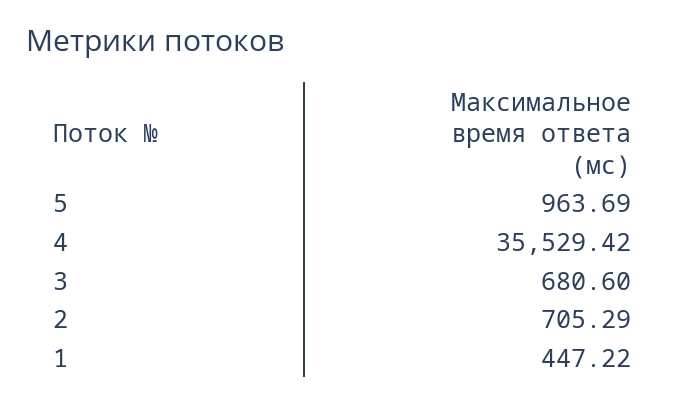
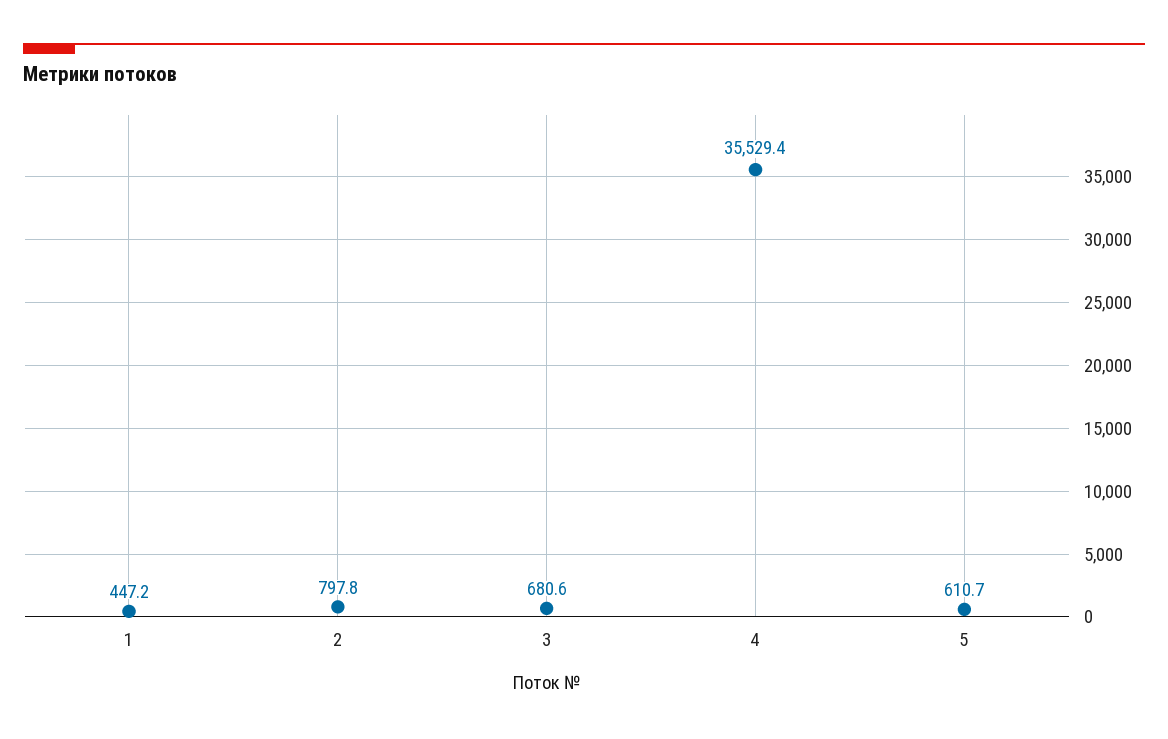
5: 963.69 -> 610.7
2: 705.29 -> 797.8

